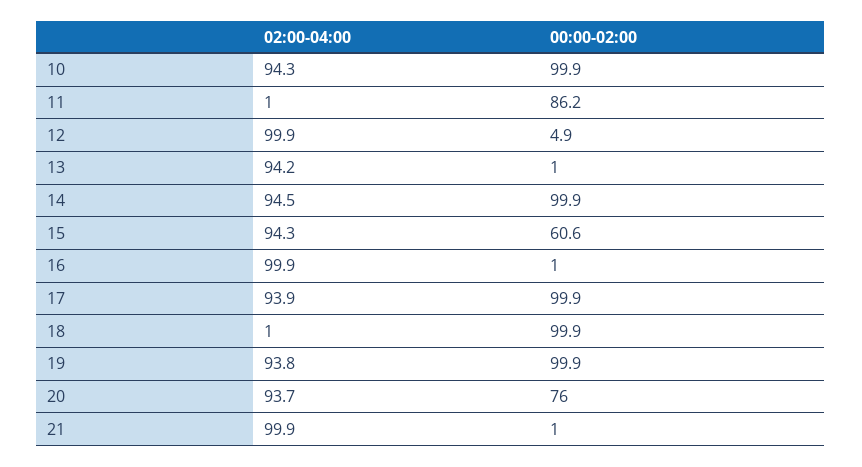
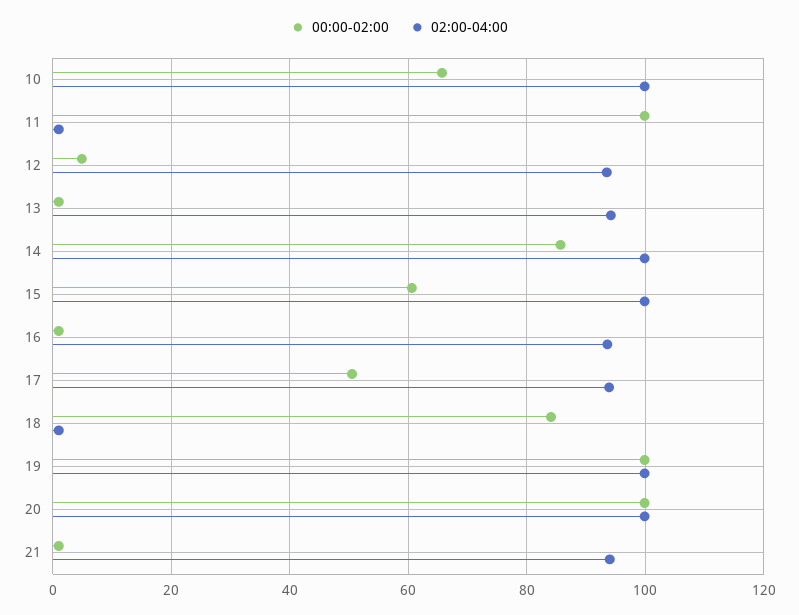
02:00-04:00, 10: 94.3 -> 100
00:00-02:00, 10: 99.9 -> 66
00:00-02:00, 11: 86.2 -> 100
02:00-04:00, 12: 99.9 -> 94
02:00-04:00, 14: 94.5 -> 100
00:00-02:00, 14: 99.9 -> 86
02:00-04:00, 15: 94.3 -> 100
02:00-04:00, 16: 99.9 -> 94
00:00-02:00, 17: 99.9 -> 50
00:00-02:00, 18: 99.9 -> 84
02:00-04:00, 19: 93.8 -> 100
02:00-04:00, 20: 93.7 -> 100
00:00-02:00, 20: 76 -> 100
02:00-04:00, 21: 99.9 -> 94

